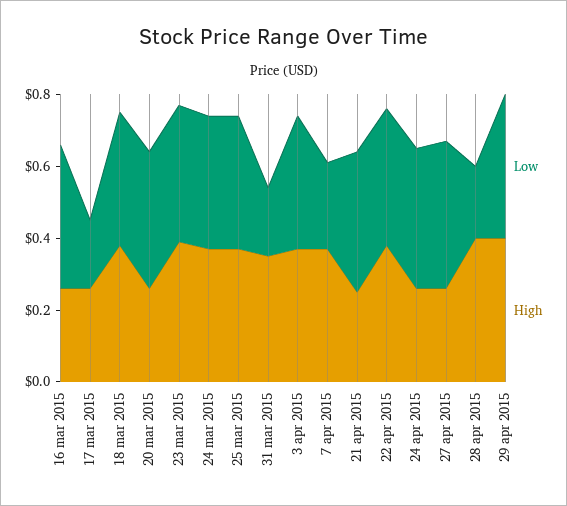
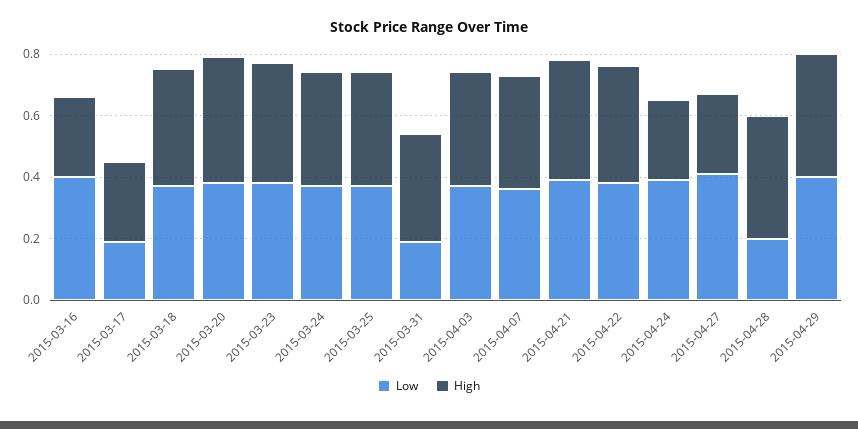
High, 20 mar 2015: 0.25 -> 0.4
Low, 7 apr 2015: 0.25 -> 0.35
High, 21 apr 2015: 0.25 -> 0.4

